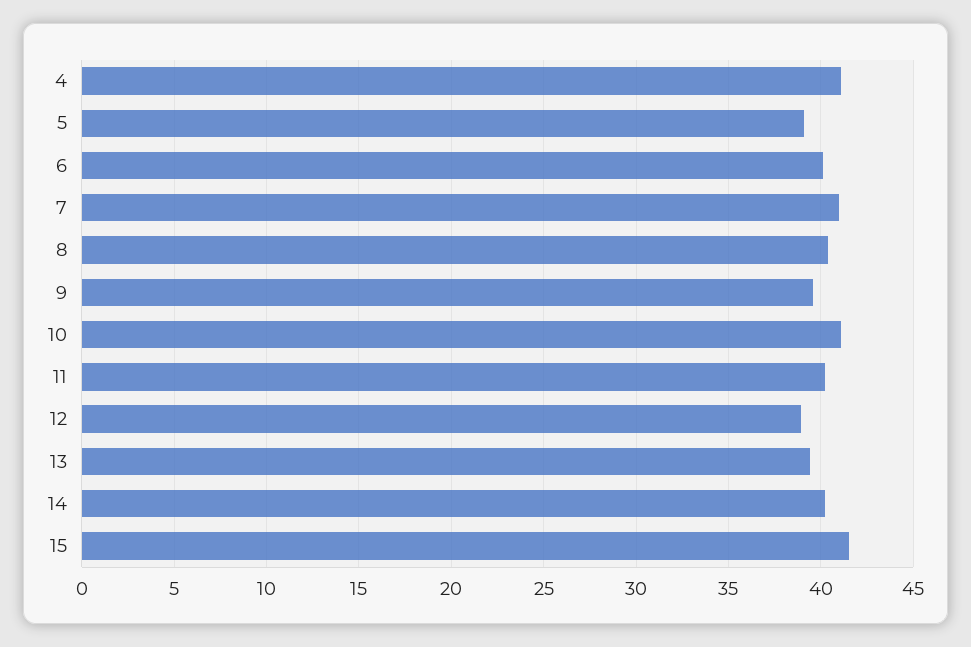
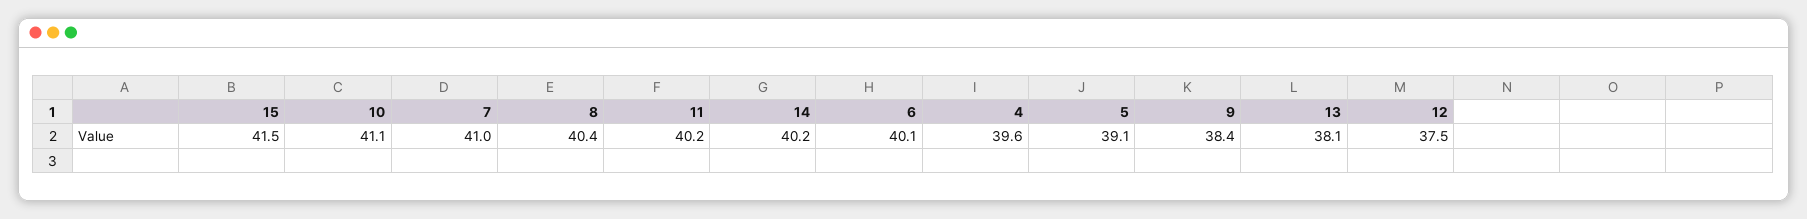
4: 41 -> 39.6
9: 39.5 -> 38.4
12: 39 -> 37.5
13: 39.5 -> 38.1

